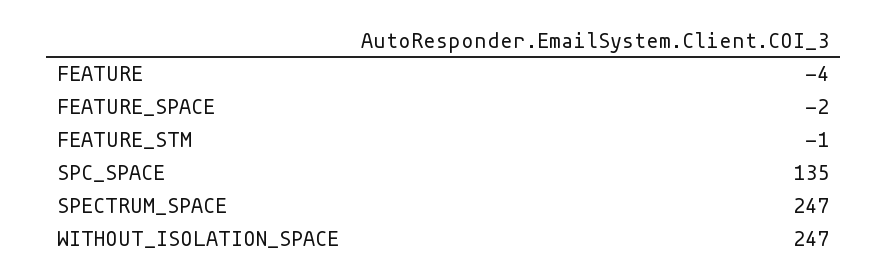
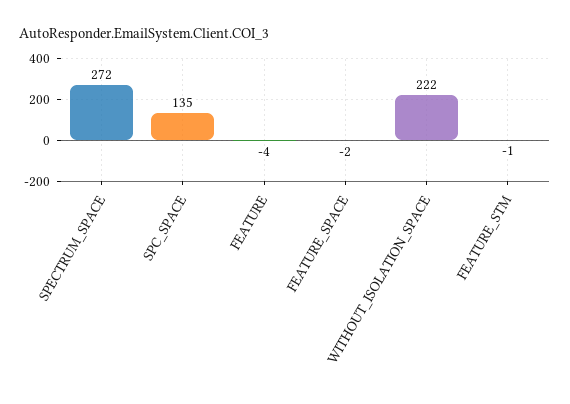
SPECTRUM_SPACE: 247 -> 272
WITHOUT_ISOLATION_SPACE: 247 -> 222

